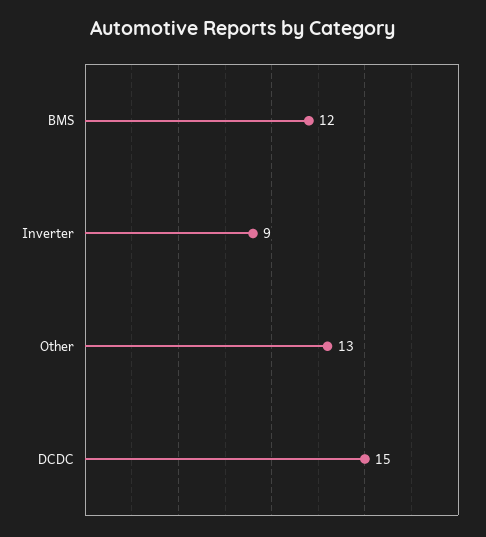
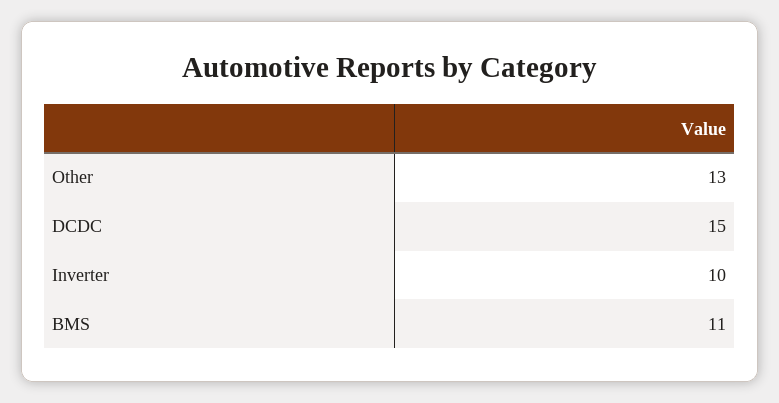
BMS: 12 -> 11
Inverter: 9 -> 10

